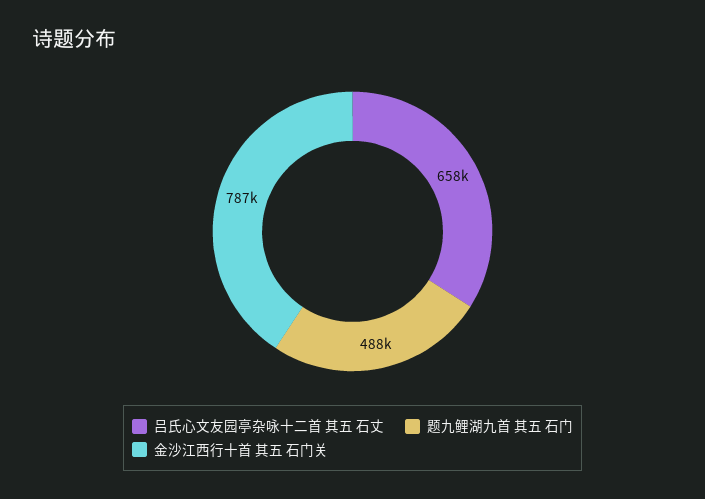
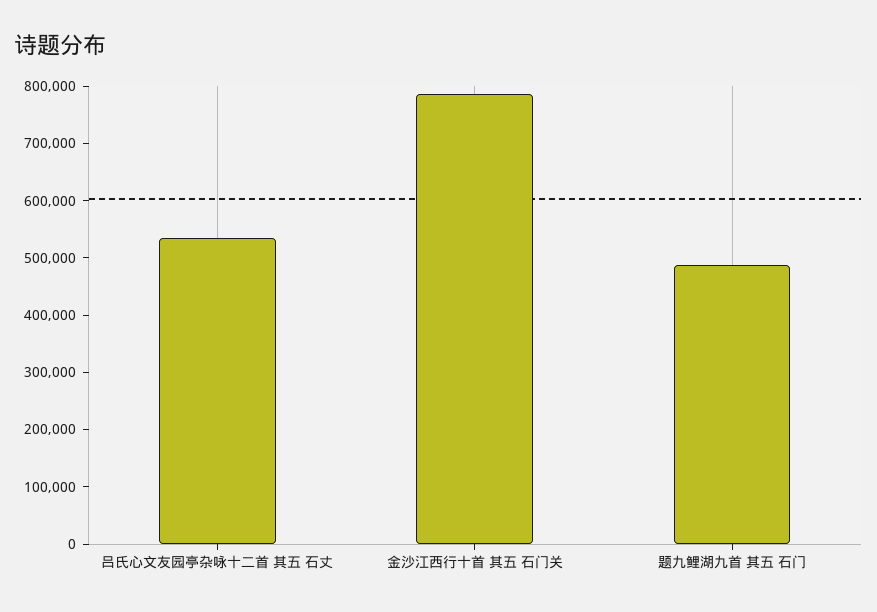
吕氏心文友园亭杂咏十二首 其五 石丈: 658000 -> 540000

